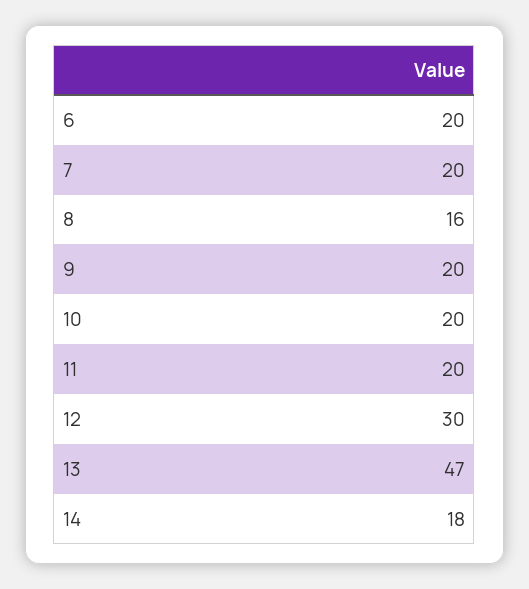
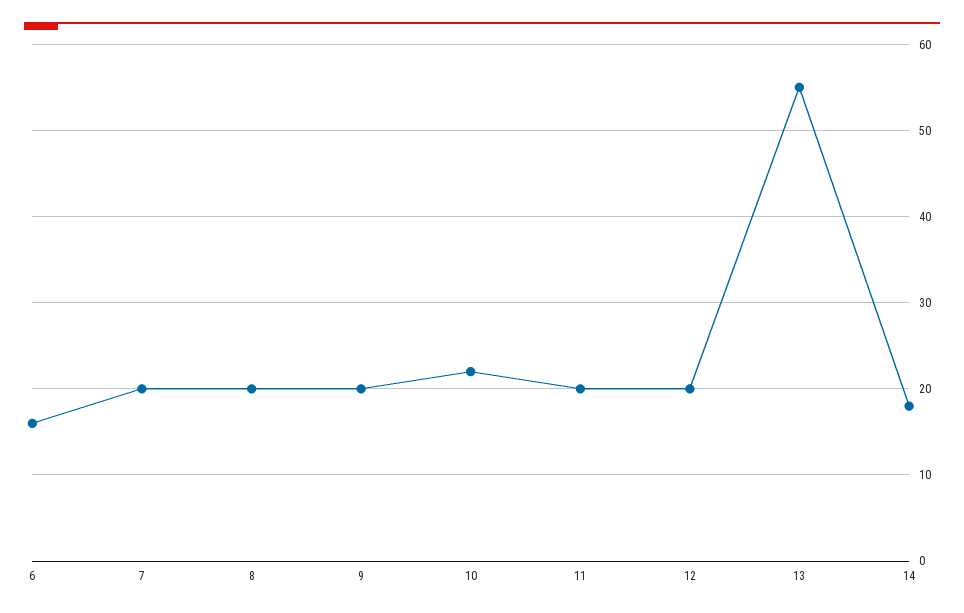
6: 20 -> 16
8: 16 -> 20
10: 20 -> 22
12: 30 -> 20
13: 47 -> 55

